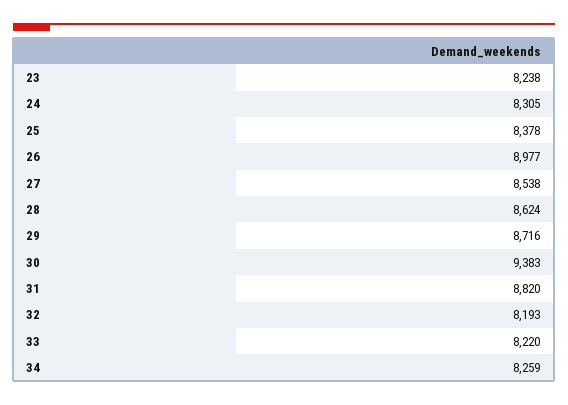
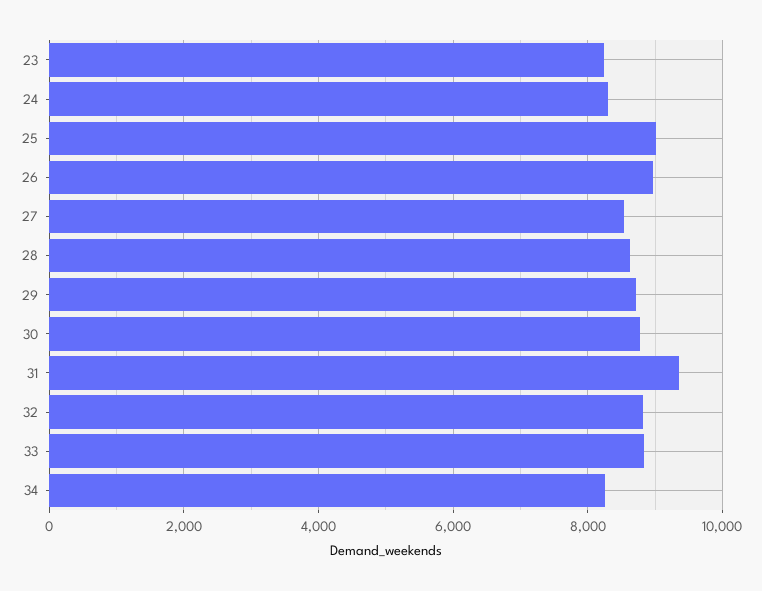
25: 8378 -> 9000
30: 9383 -> 8800
31: 8820 -> 9400
32: 8193 -> 8800
33: 8220 -> 8800

